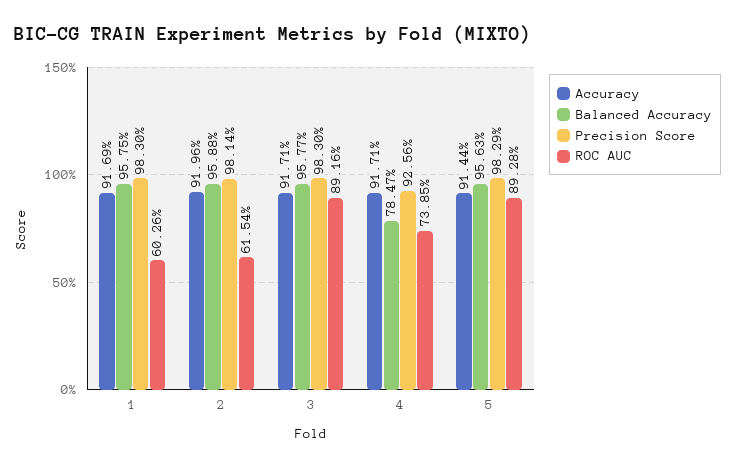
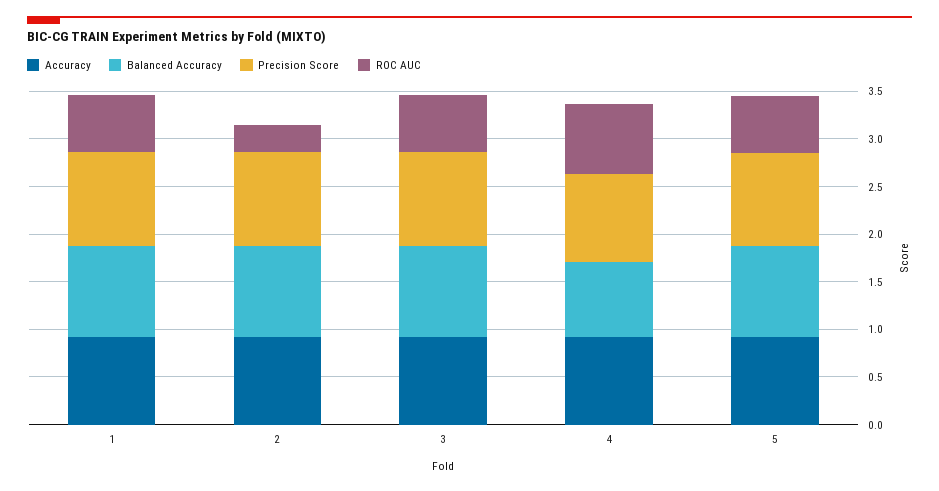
ROC AUC, 2: 0.6154 -> 0.3
ROC AUC, 3: 0.8916 -> 0.6
ROC AUC, 5: 0.8928 -> 0.6

